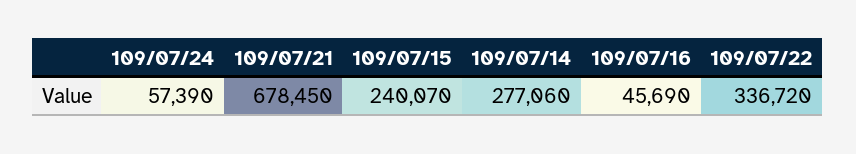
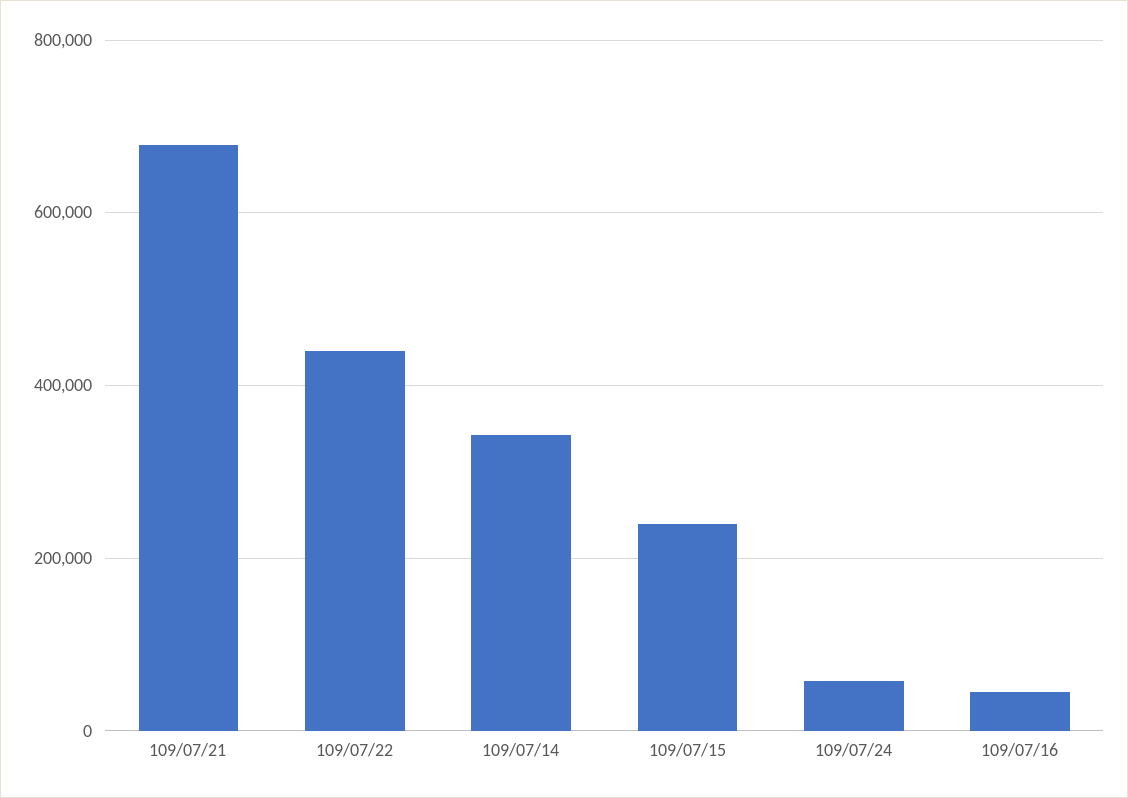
109/07/14: 277060 -> 340000
109/07/22: 336720 -> 440000

